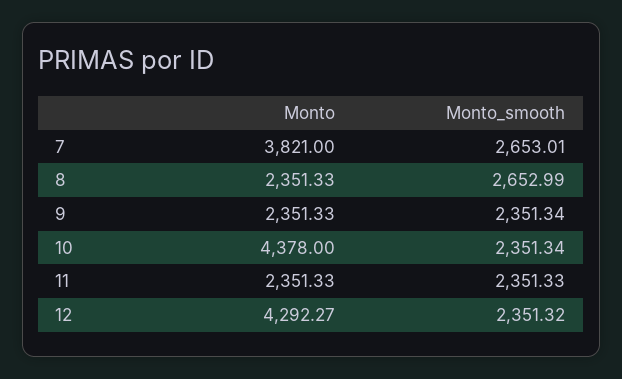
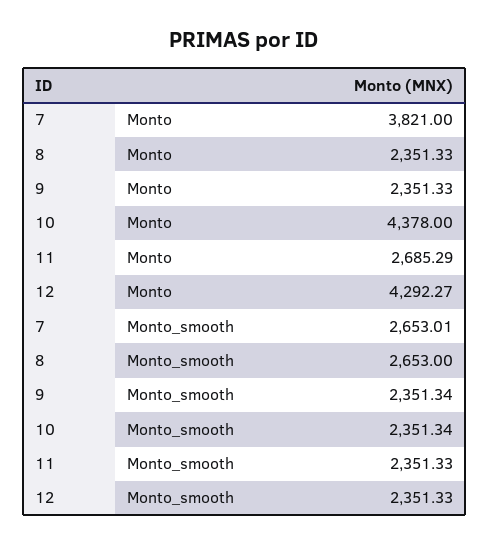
Monto_smooth, 8: 2652.99 -> 2653
Monto, 11: 2351.33 -> 2685.29
Monto_smooth, 12: 2351.32 -> 2351.33

